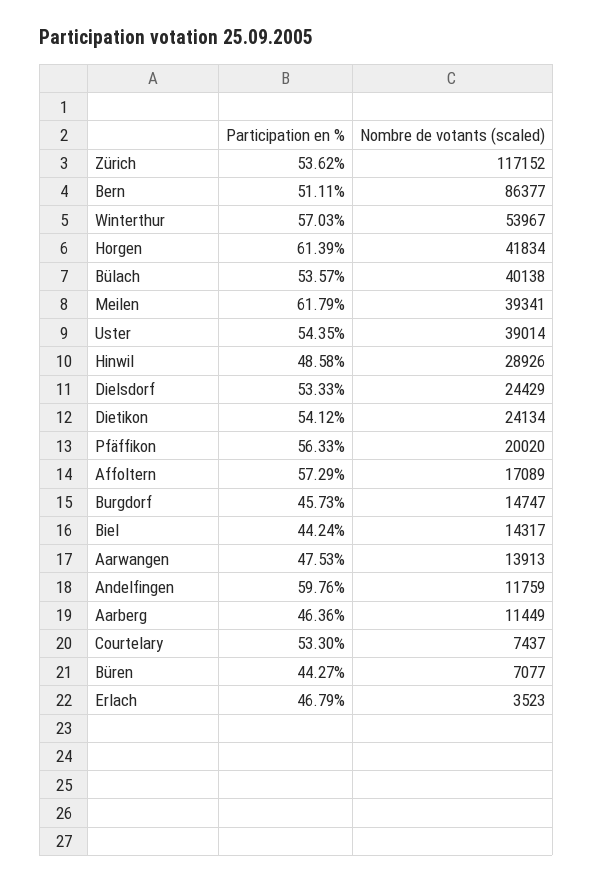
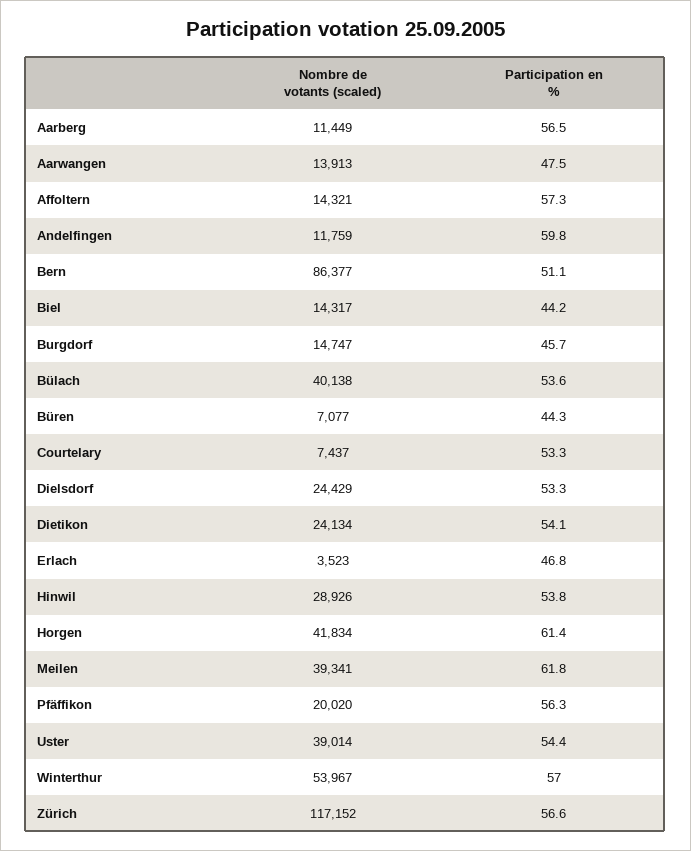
Participation en %, Zürich: 53.62 -> 56.6
Participation en %, Hinwil: 48.58 -> 53.8
Nombre de votants (scaled), Affoltern: 17089 -> 14321
Participation en %, Aarberg: 46.36 -> 56.5

